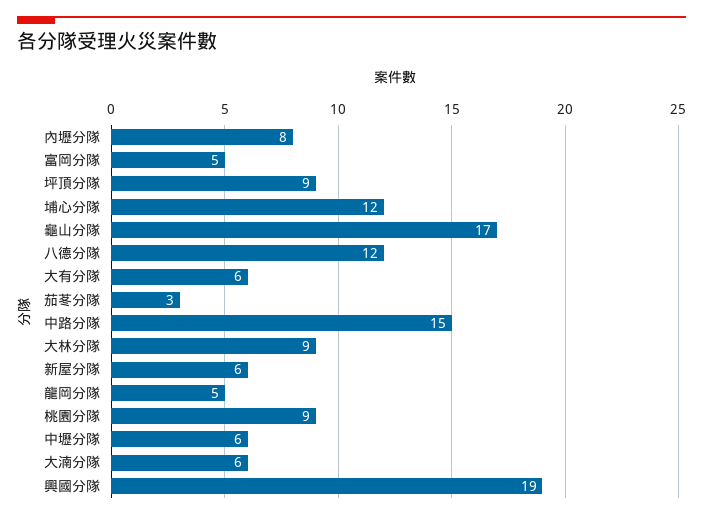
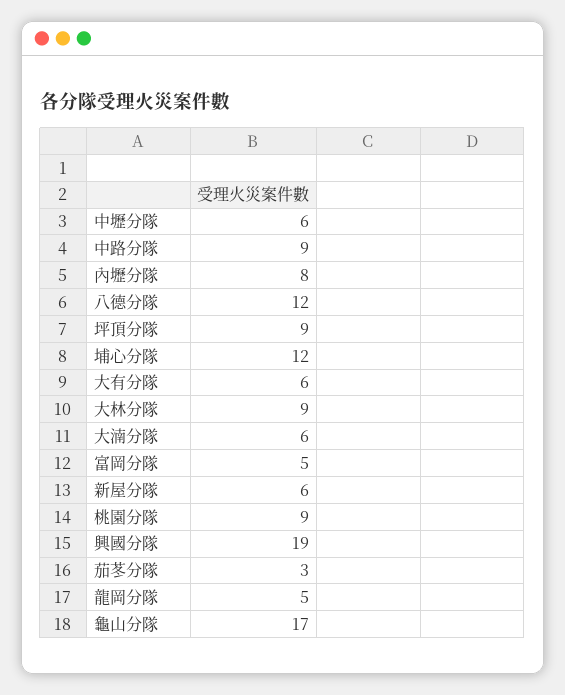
中路分隊: 15 -> 9

